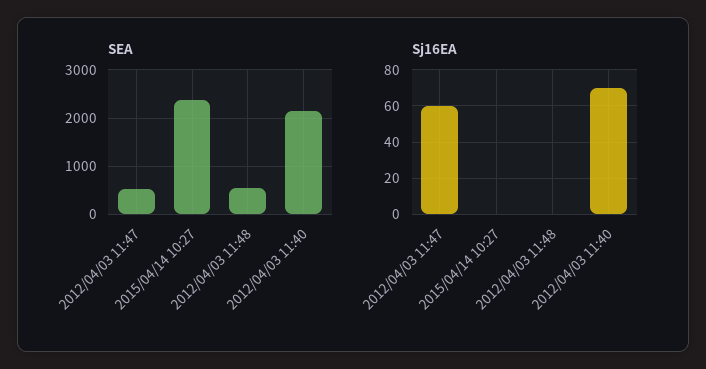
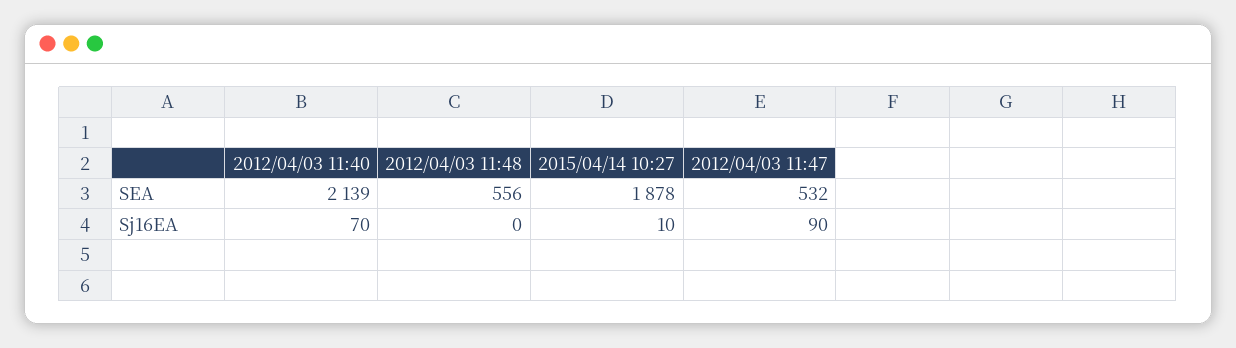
SEA, 2015/04/14 10:27: 2400 -> 1878
Sj16EA, 2012/04/03 11:47: 60 -> 90
Sj16EA, 2015/04/14 10:27: 0 -> 10

